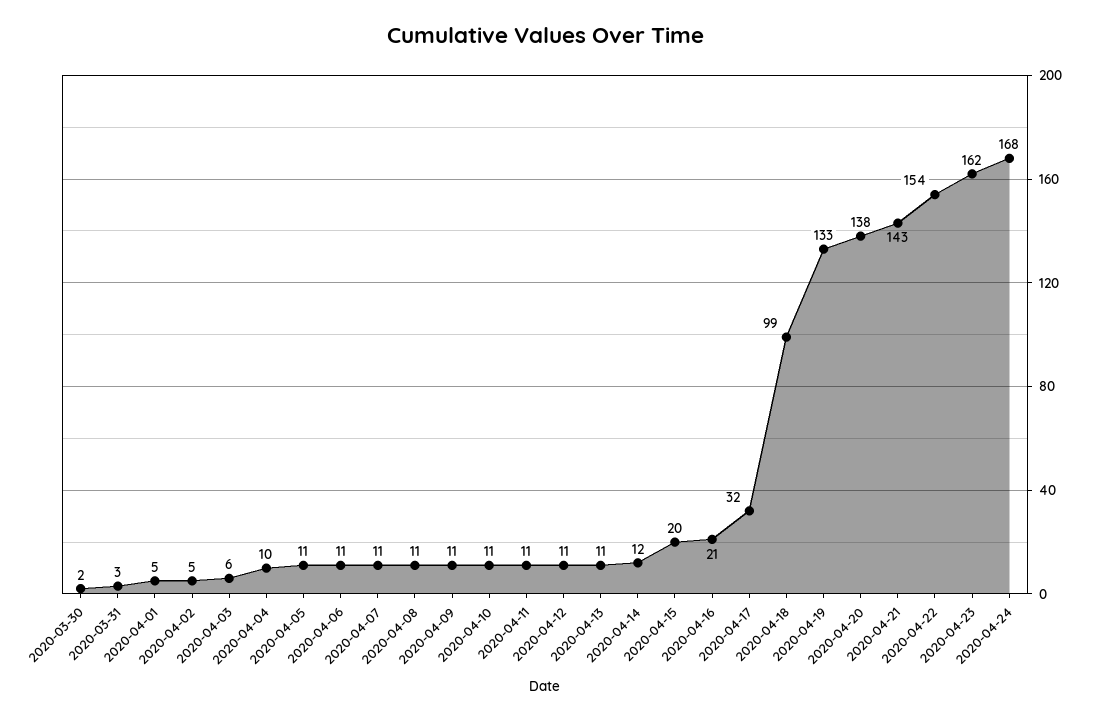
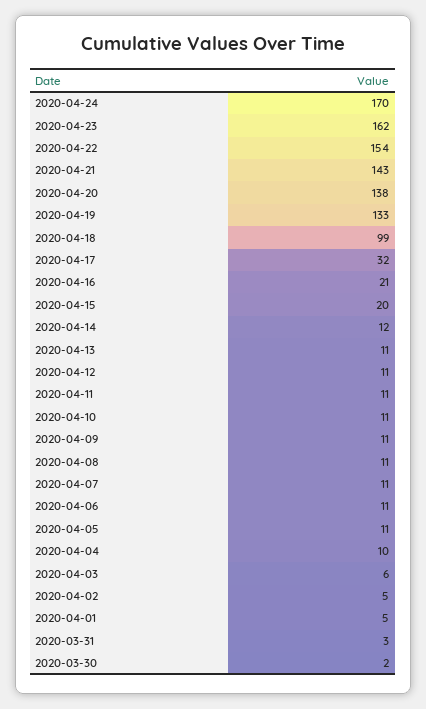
2020-04-24: 168 -> 170

